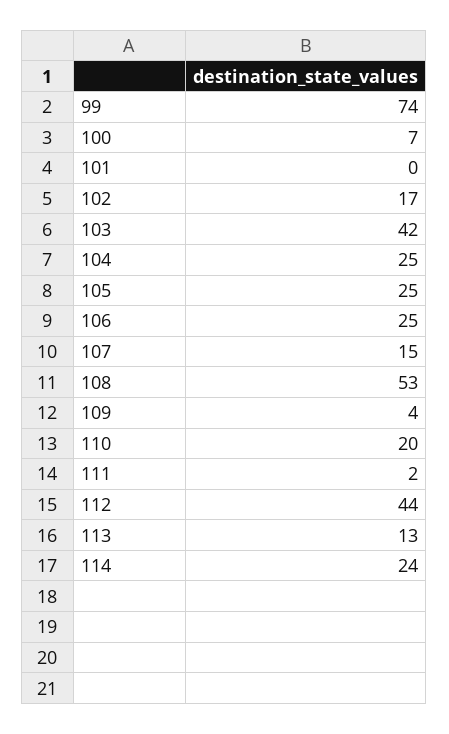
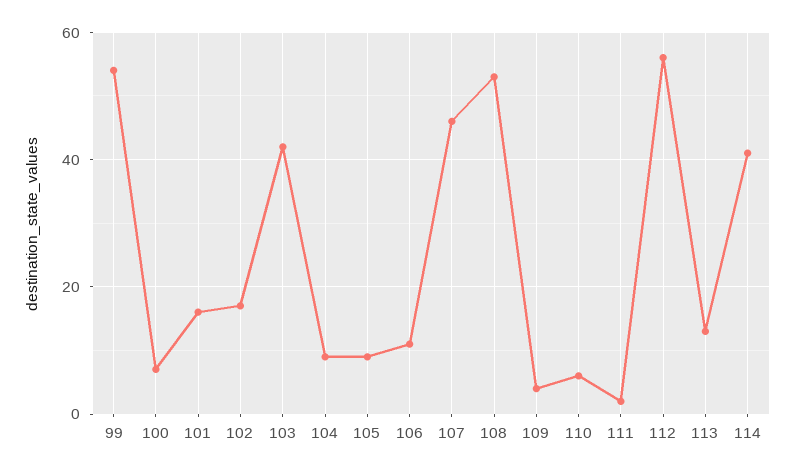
99: 74 -> 55
101: 0 -> 15
104: 25 -> 10
105: 25 -> 10
106: 25 -> 10
107: 15 -> 45
110: 20 -> 5
112: 44 -> 55
114: 24 -> 40

